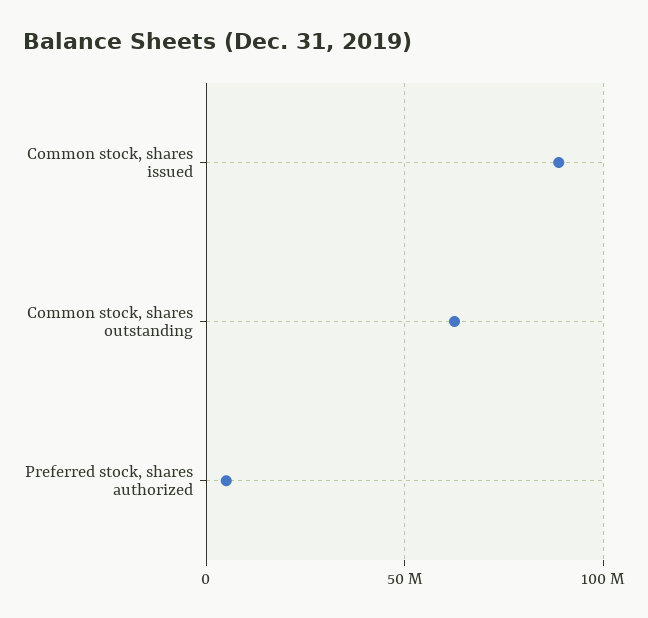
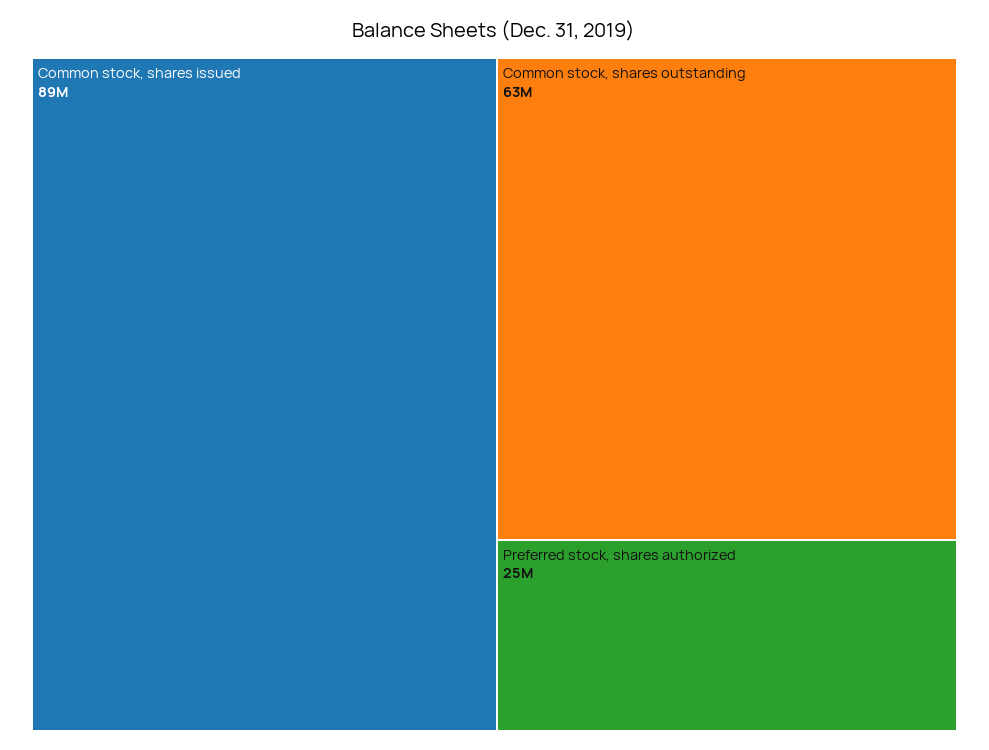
Preferred stock, shares authorized: 5000000 -> 25000000

